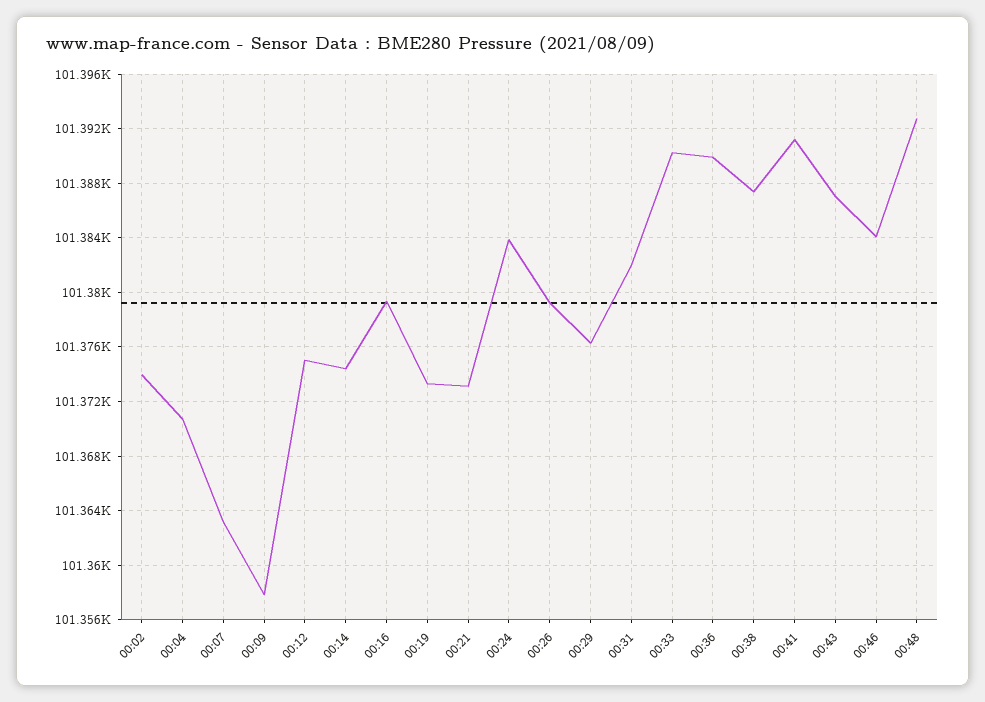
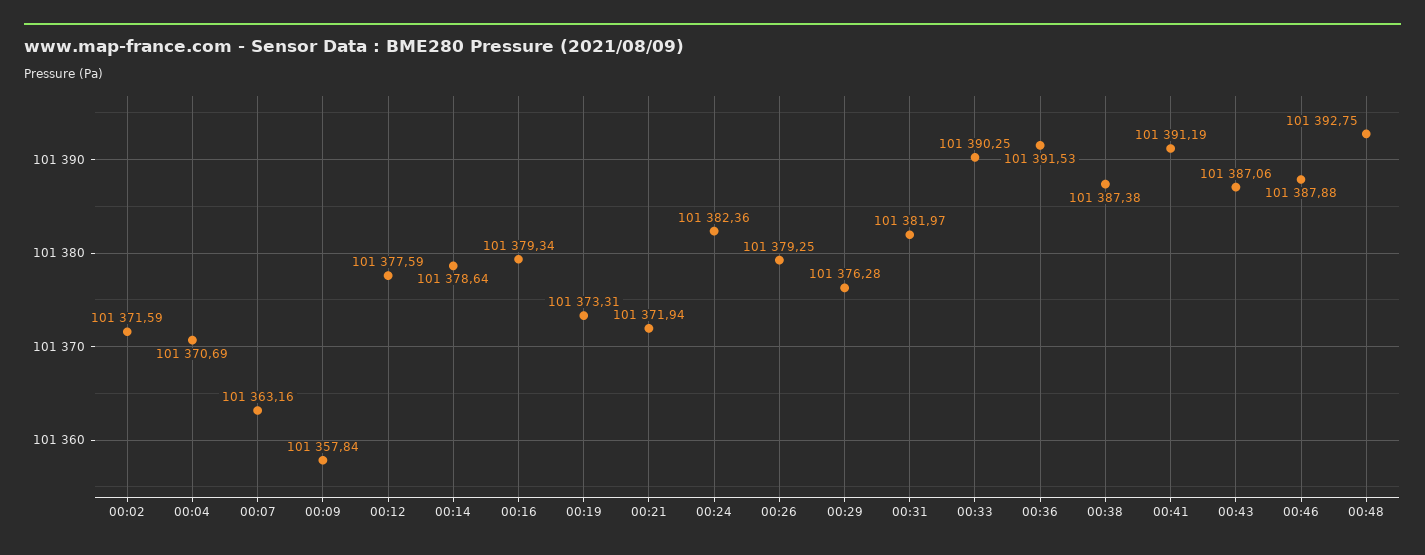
00:02: 101374 -> 101371.59
00:12: 101375 -> 101377.59
00:14: 101374.5 -> 101378.64
00:21: 101373 -> 101371.94
00:24: 101384 -> 101382.36
00:36: 101390 -> 101391.53
00:46: 101384 -> 101387.88

